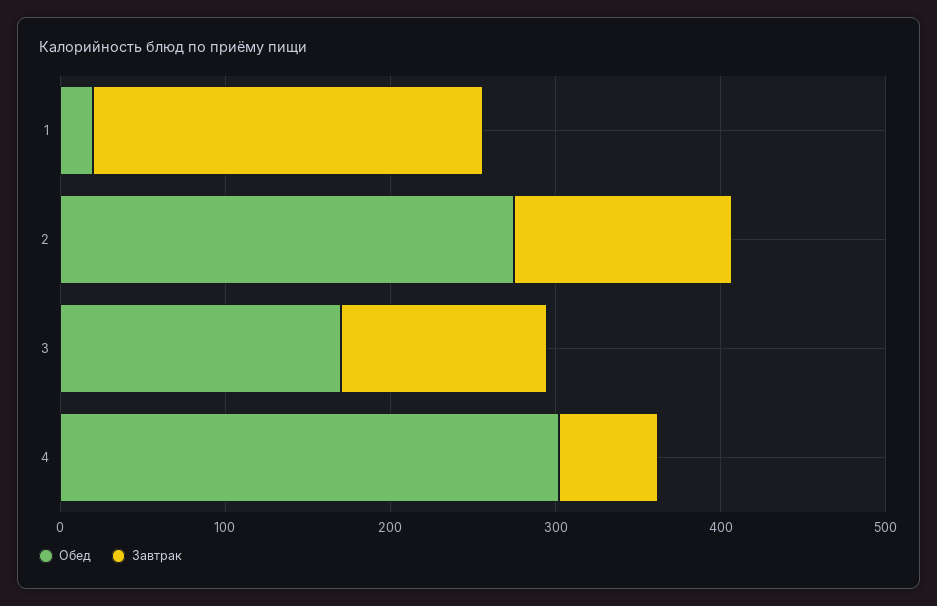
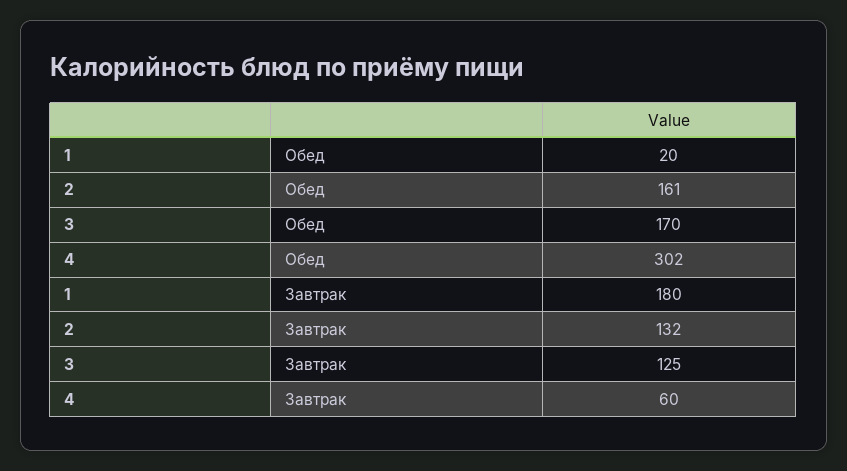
Завтрак, 1: 240 -> 180
Обед, 2: 280 -> 161

